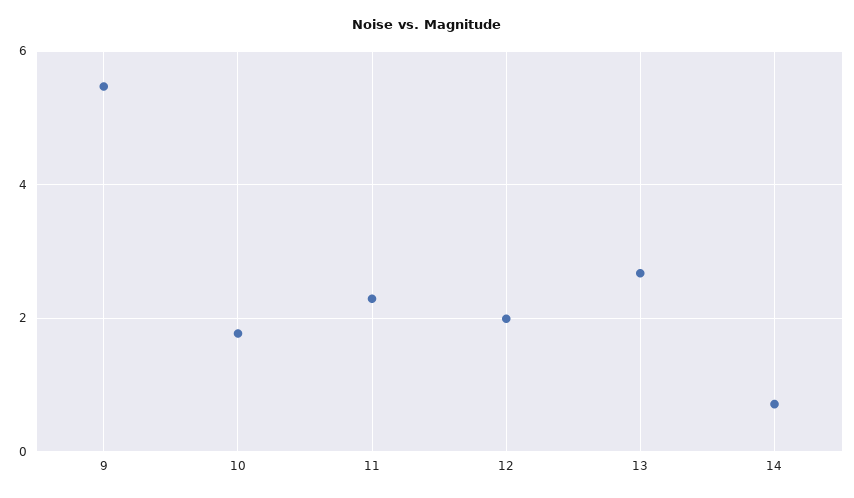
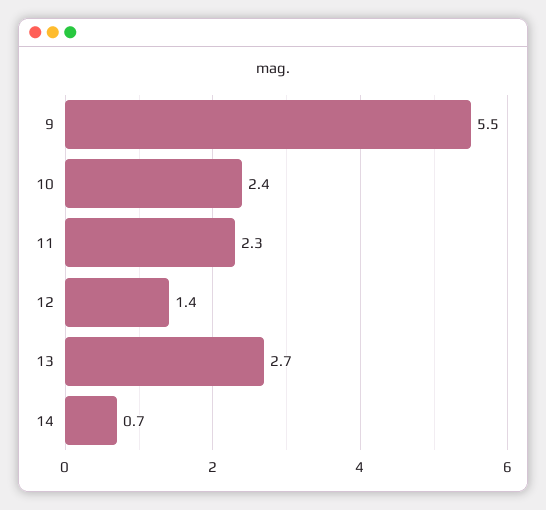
10: 1.8 -> 2.4
12: 2 -> 1.4

